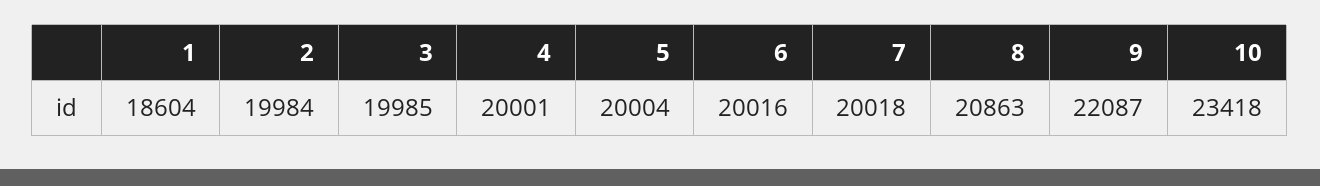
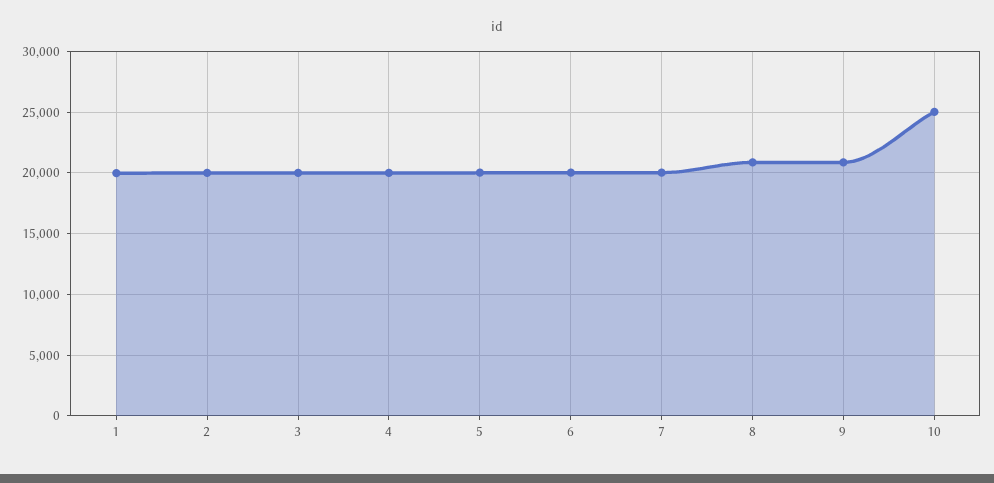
1: 18604 -> 20000
9: 22087 -> 21000
10: 23418 -> 25000

